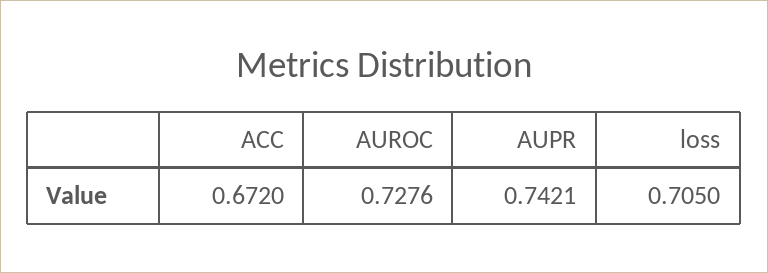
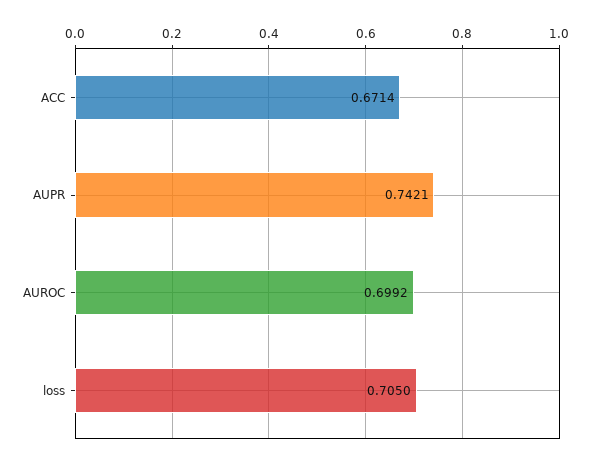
ACC: 0.672 -> 0.6714
AUROC: 0.7276 -> 0.6992

